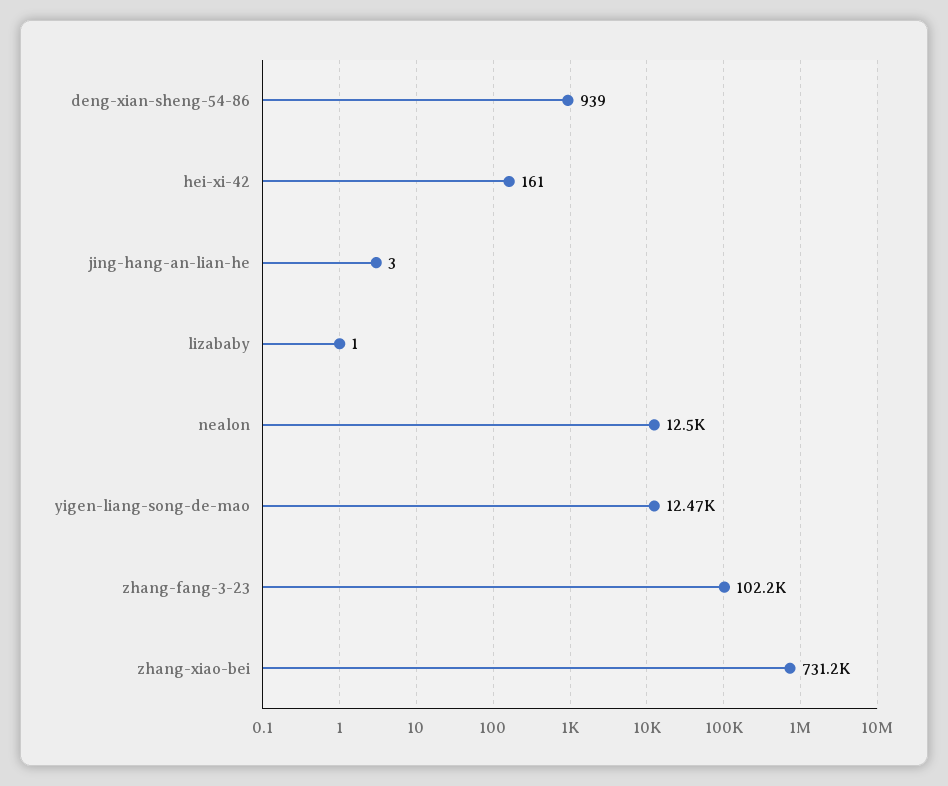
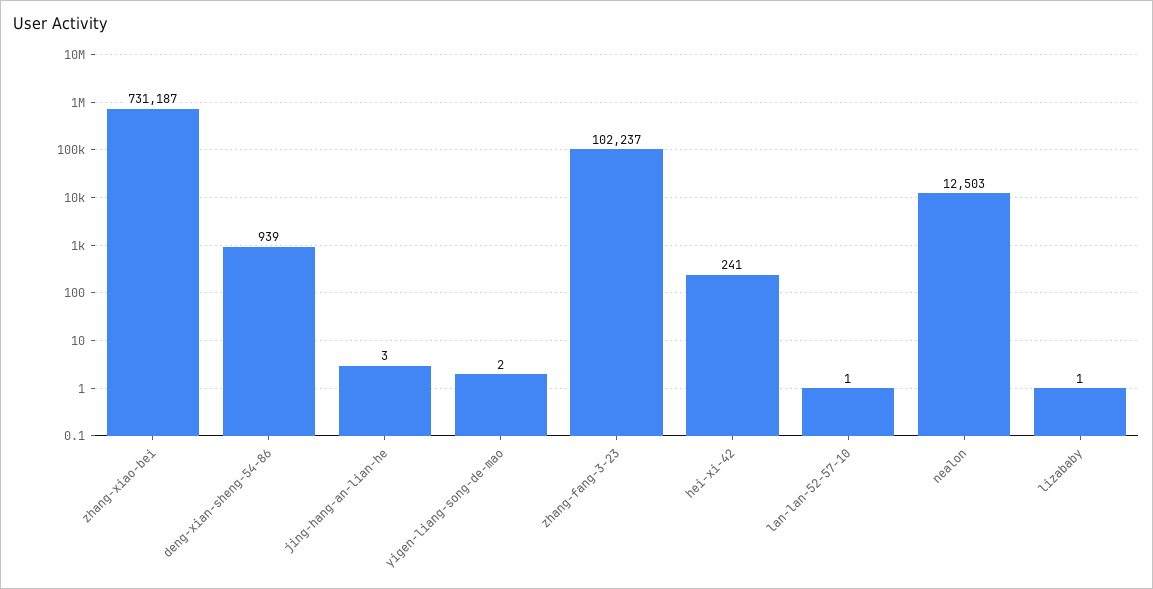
hei-xi-42: 161 -> 241
yigen-liang-song-de-mao: 12470 -> 2
lan-lan-52-57-10: none -> 1

